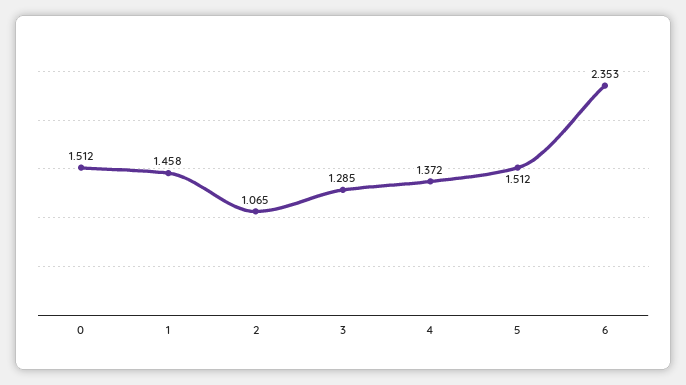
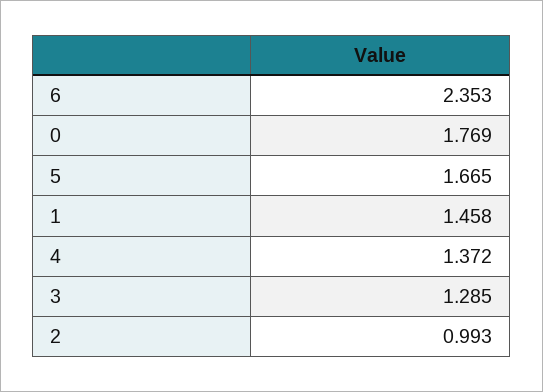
0: 1.512 -> 1.769
2: 1.065 -> 0.993
5: 1.512 -> 1.665

